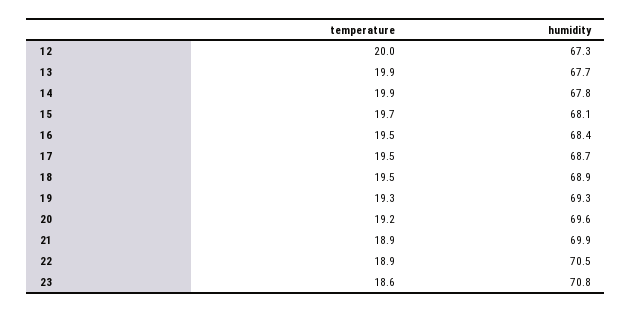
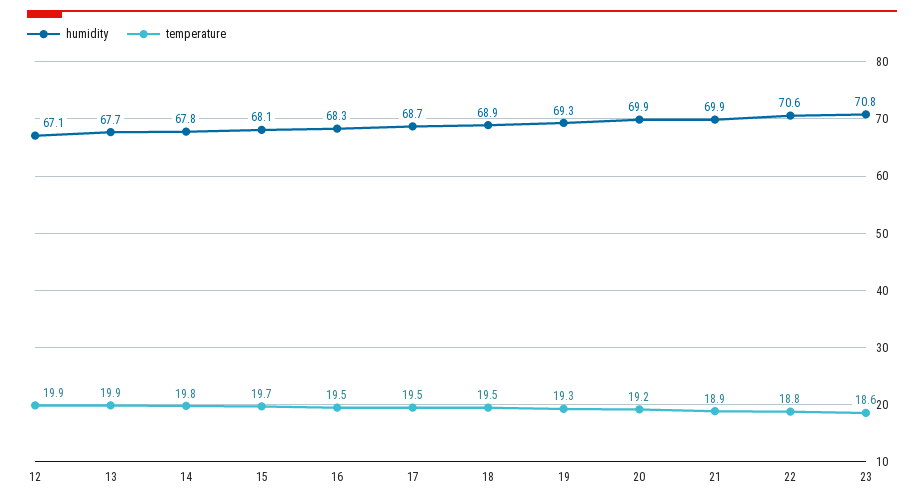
temperature, 12: 20 -> 19.9
humidity, 12: 67.3 -> 67.1
temperature, 14: 19.9 -> 19.8
humidity, 16: 68.4 -> 68.3
humidity, 20: 69.6 -> 69.9
temperature, 22: 18.9 -> 18.8
humidity, 22: 70.5 -> 70.6

